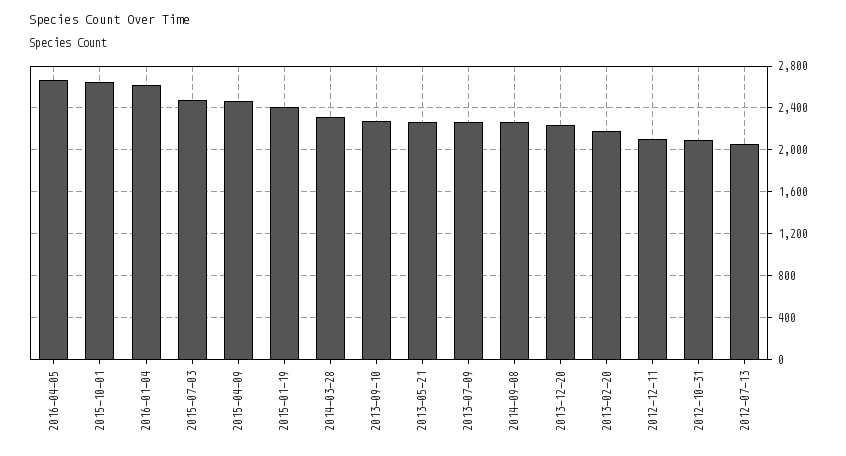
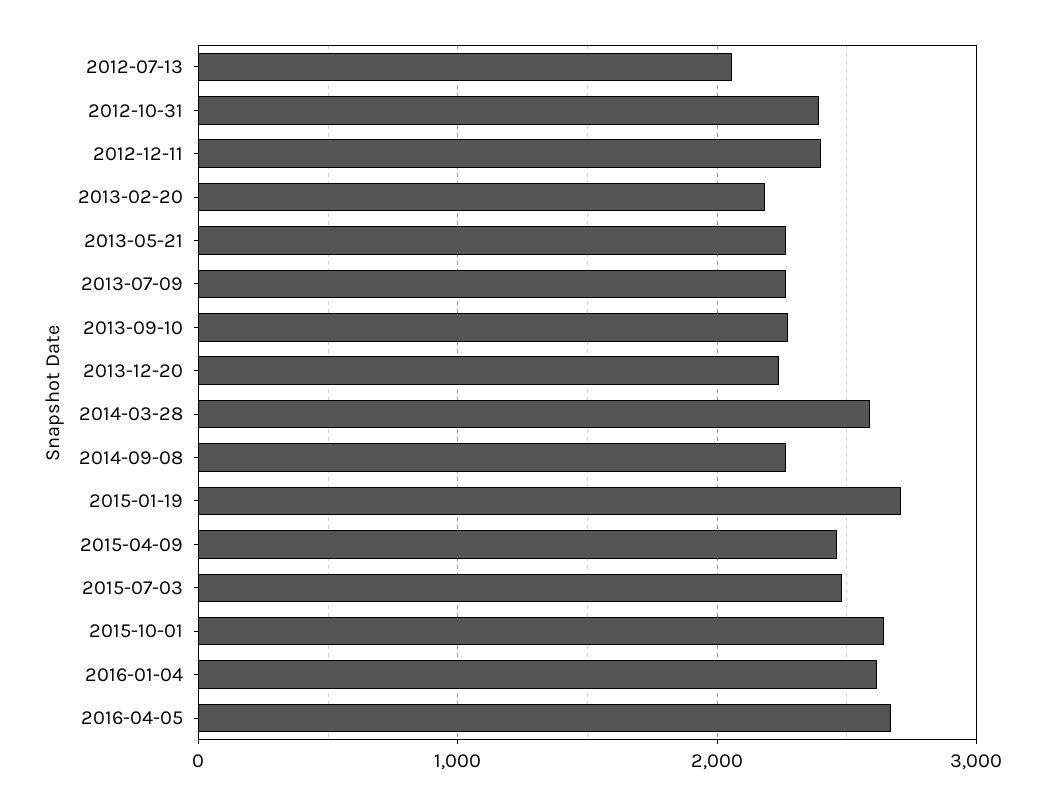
2015-01-19: 2400 -> 2700
2014-03-28: 2300 -> 2600
2012-12-11: 2100 -> 2400
2012-10-31: 2100 -> 2400

